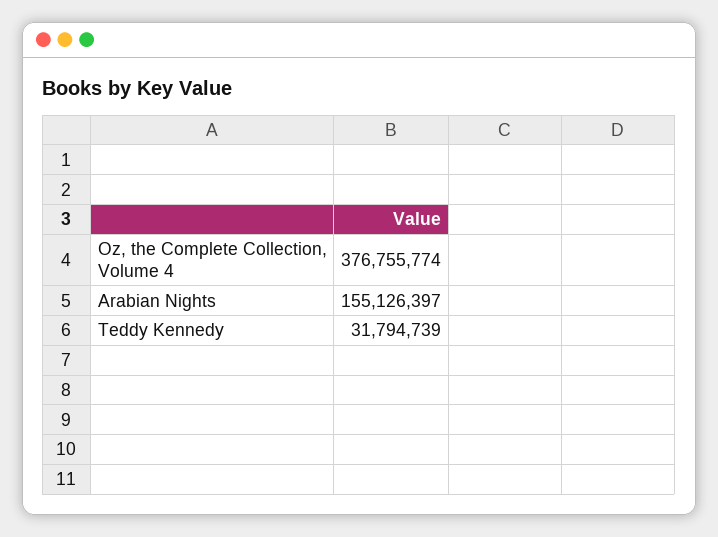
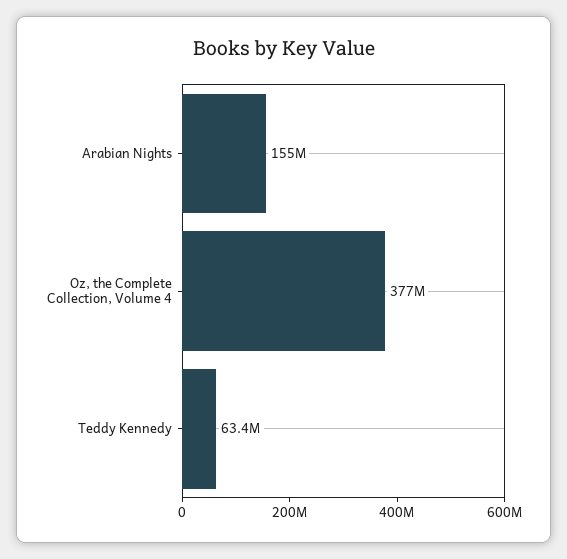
Teddy Kennedy: 31794739 -> 63400000

